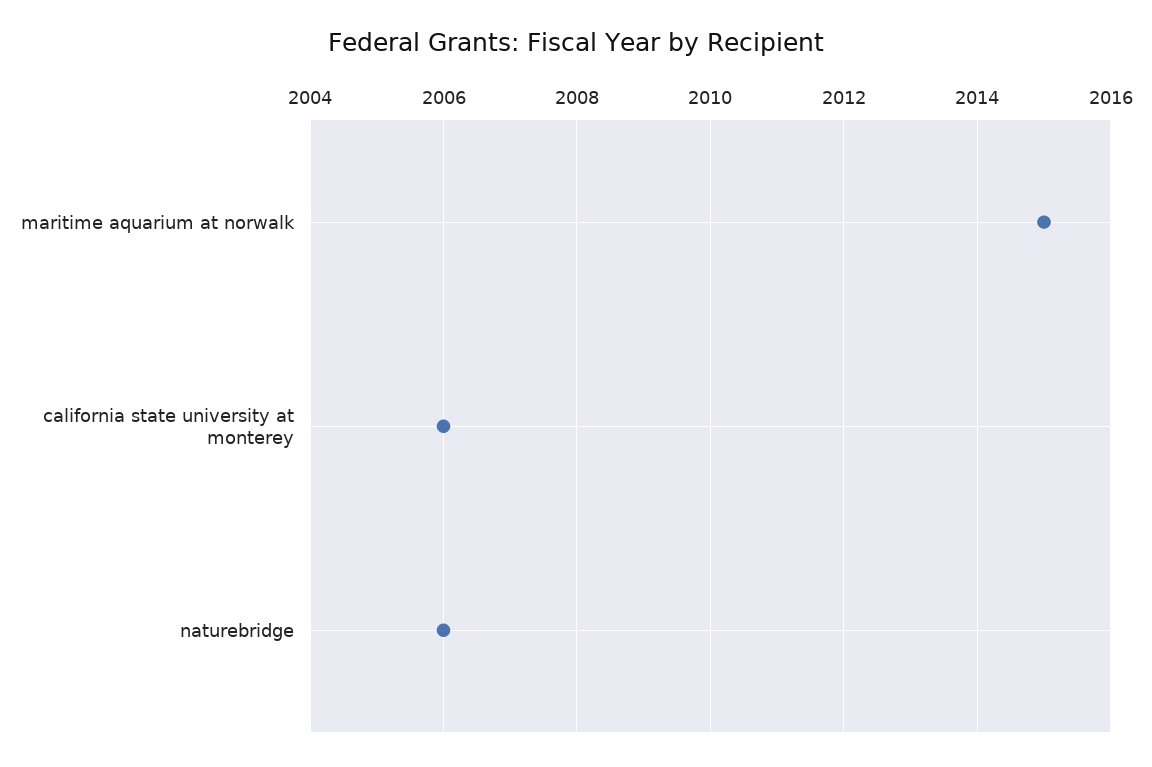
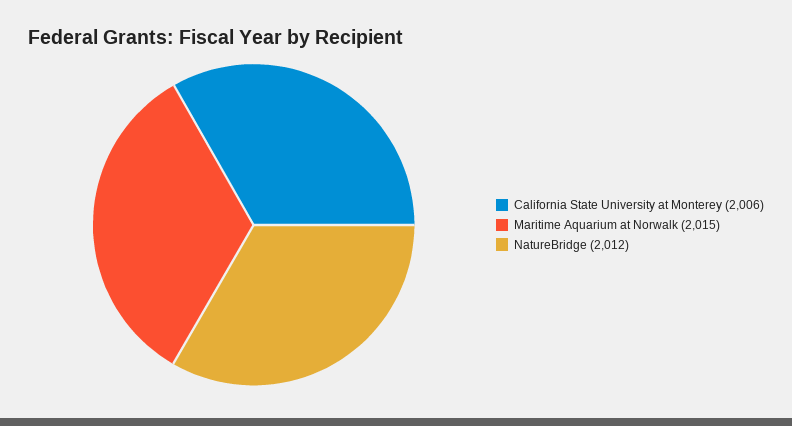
naturebridge: 2006 -> 2012

